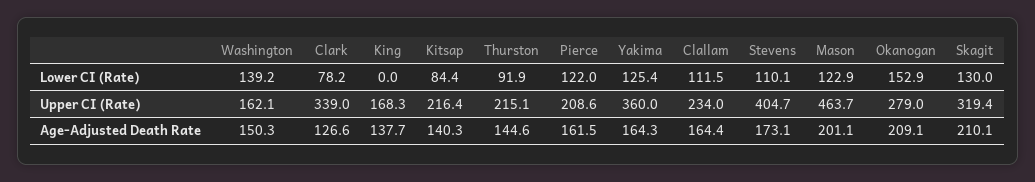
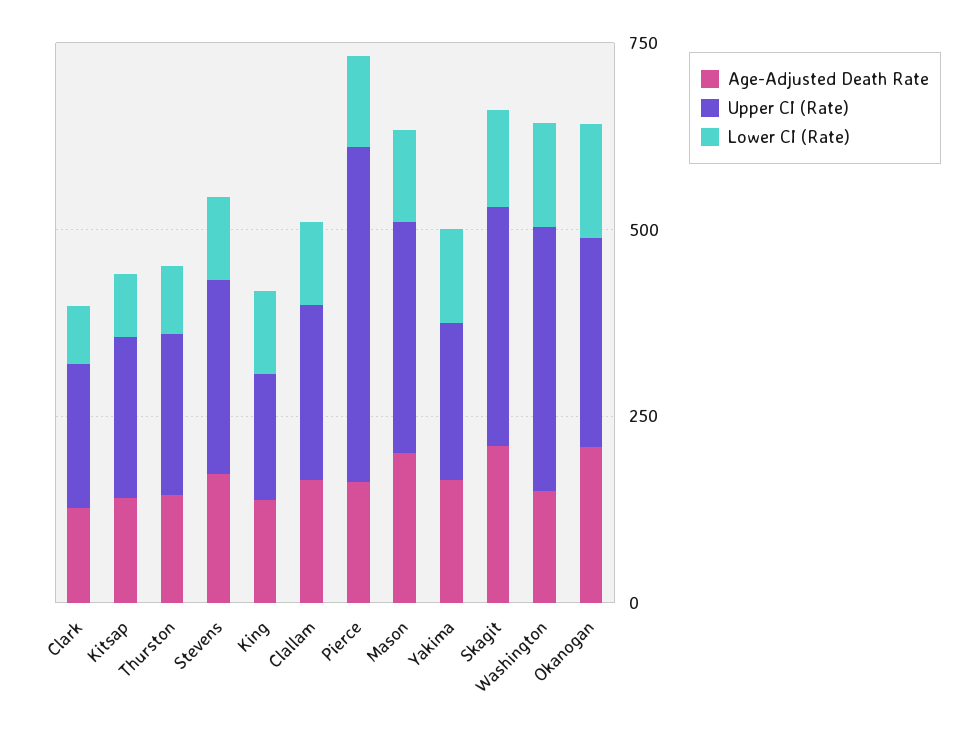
Lower CI (Rate), King: 0 -> 100
Upper CI (Rate), Washington: 162.1 -> 350
Upper CI (Rate), Clark: 339 -> 200
Upper CI (Rate), Pierce: 208.6 -> 450
Upper CI (Rate), Yakima: 360 -> 200
Upper CI (Rate), Stevens: 404.7 -> 250
Upper CI (Rate), Mason: 463.7 -> 300

